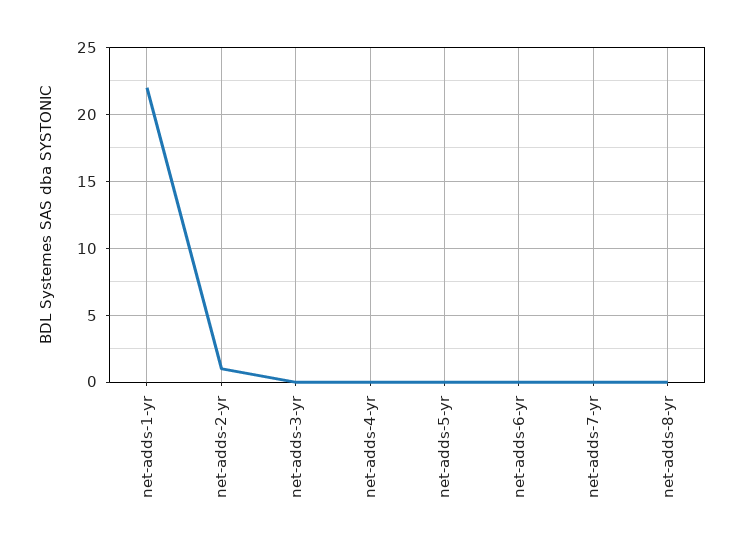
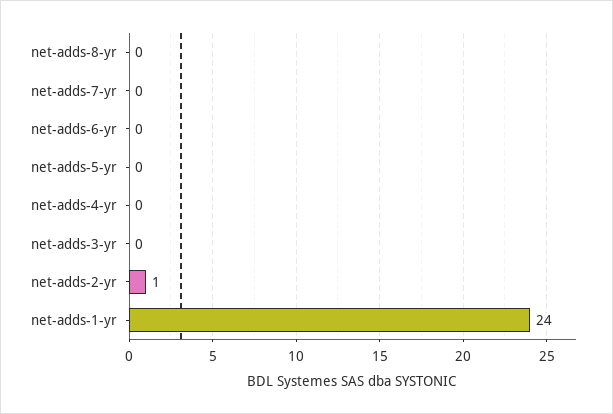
net-adds-1-yr: 22 -> 24

